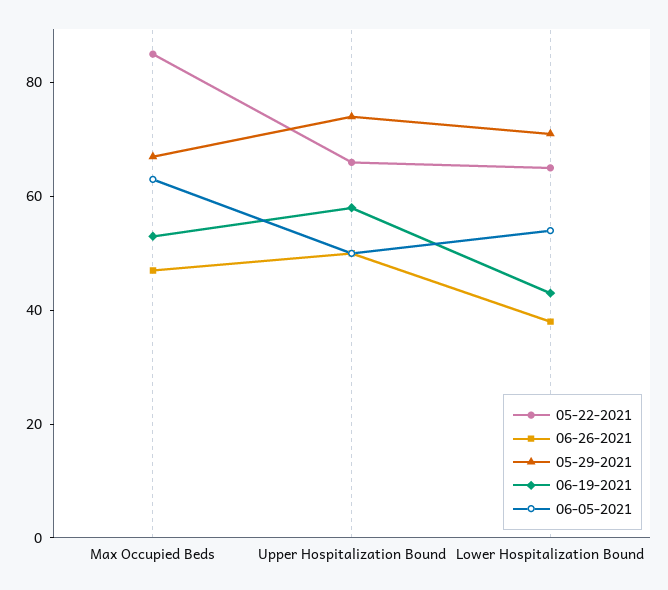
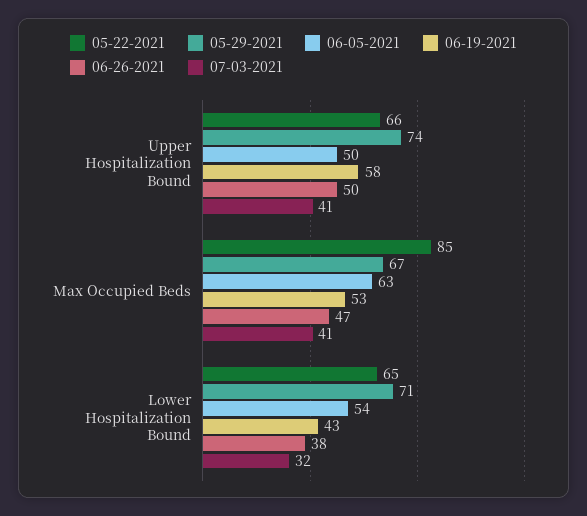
07-03-2021, Upper Hospitalization Bound: none -> 41
07-03-2021, Max Occupied Beds: none -> 41
07-03-2021, Lower Hospitalization Bound: none -> 32

